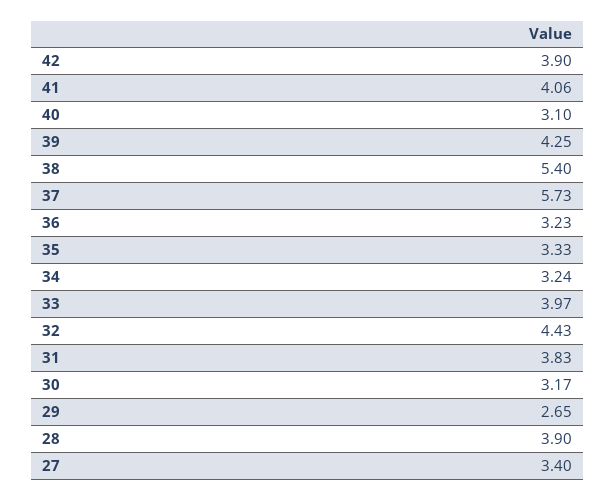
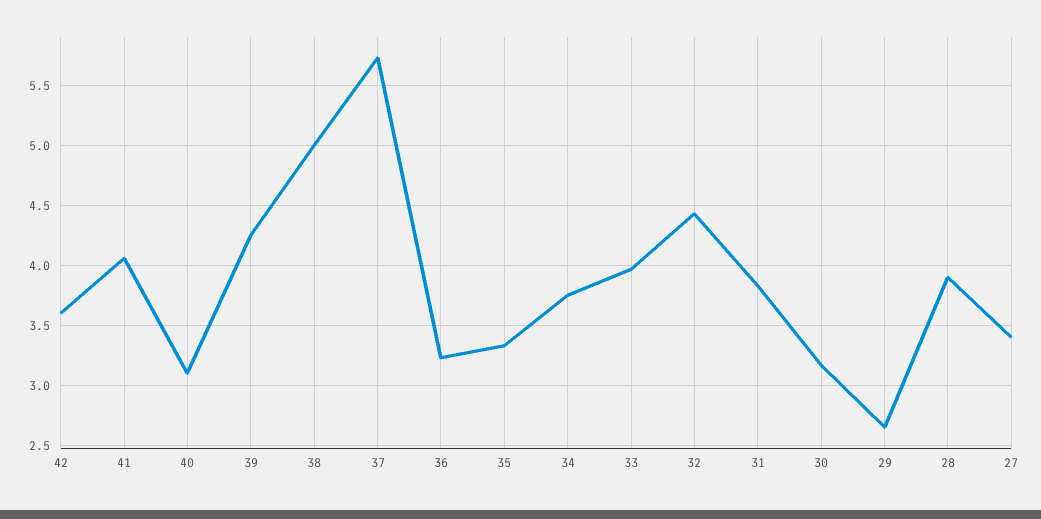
42: 3.9 -> 3.6
38: 5.4 -> 5
34: 3.24 -> 3.75

